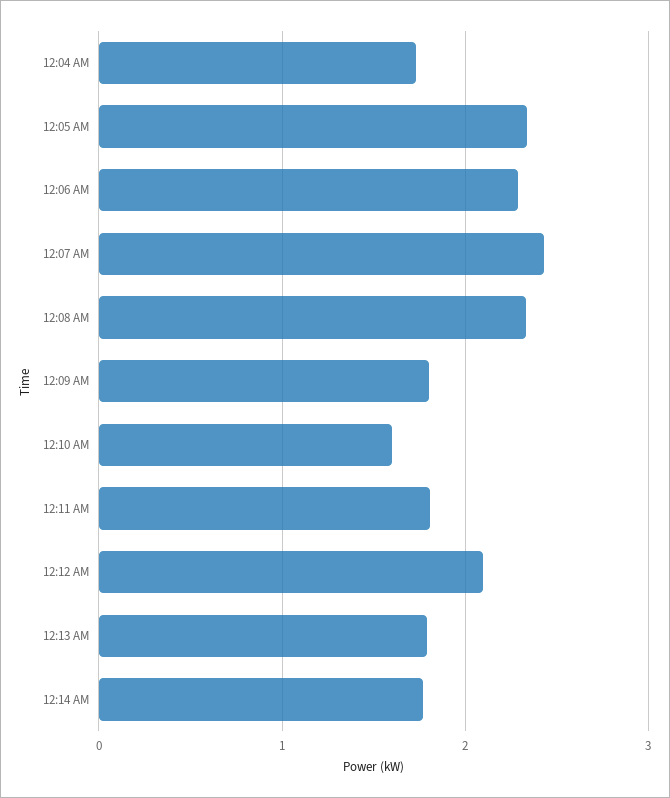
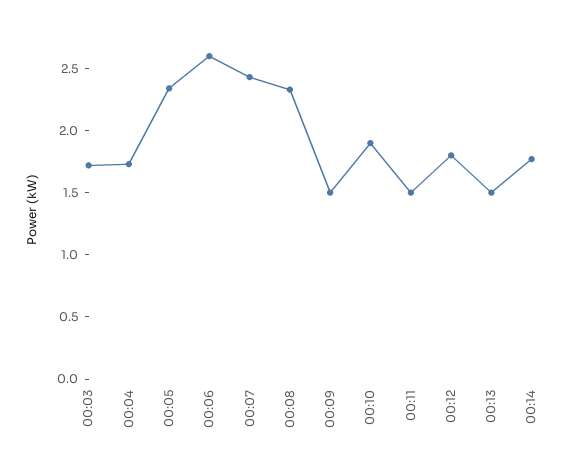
12:06 AM: 2.3 -> 2.6
12:09 AM: 1.8 -> 1.5
12:10 AM: 1.6 -> 1.9
12:11 AM: 1.8 -> 1.5
12:12 AM: 2.1 -> 1.8
12:13 AM: 1.8 -> 1.5
00:03: none -> 1.7

